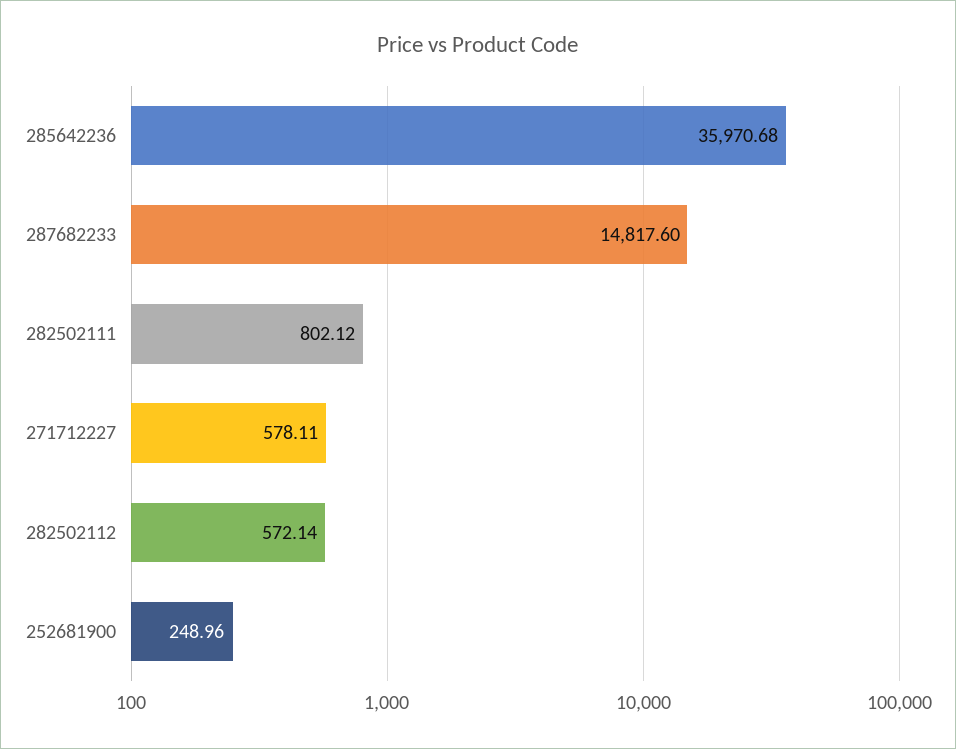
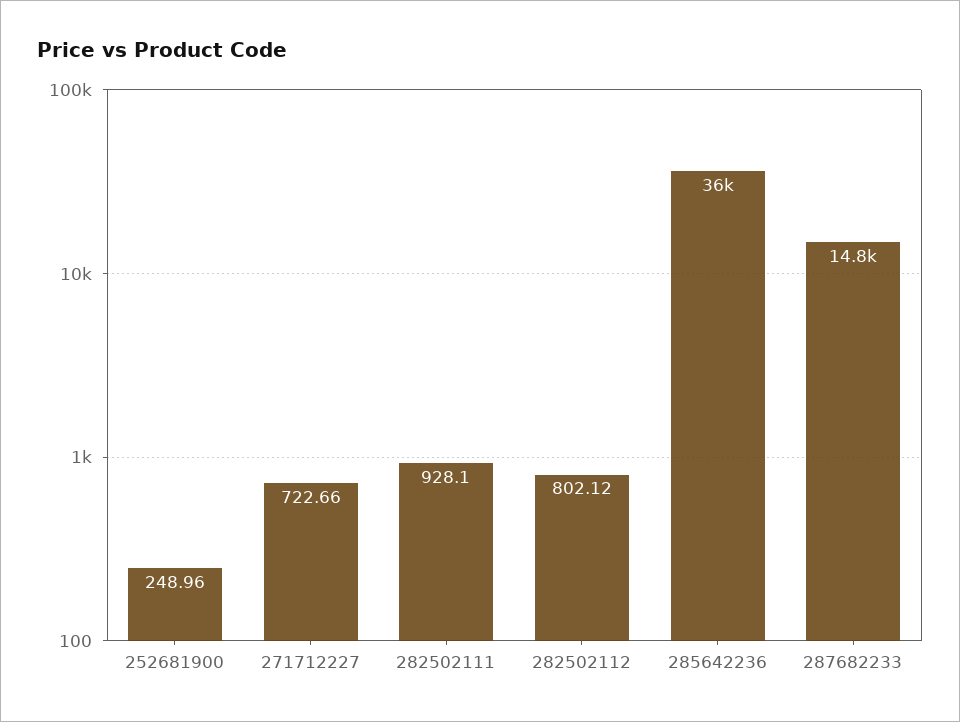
282502111: 802.12 -> 928.1
271712227: 578.11 -> 722.66
282502112: 572.14 -> 802.12

